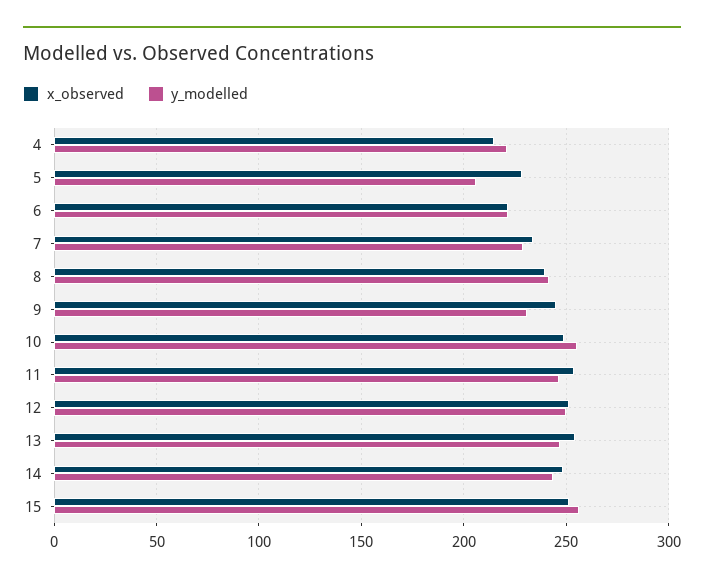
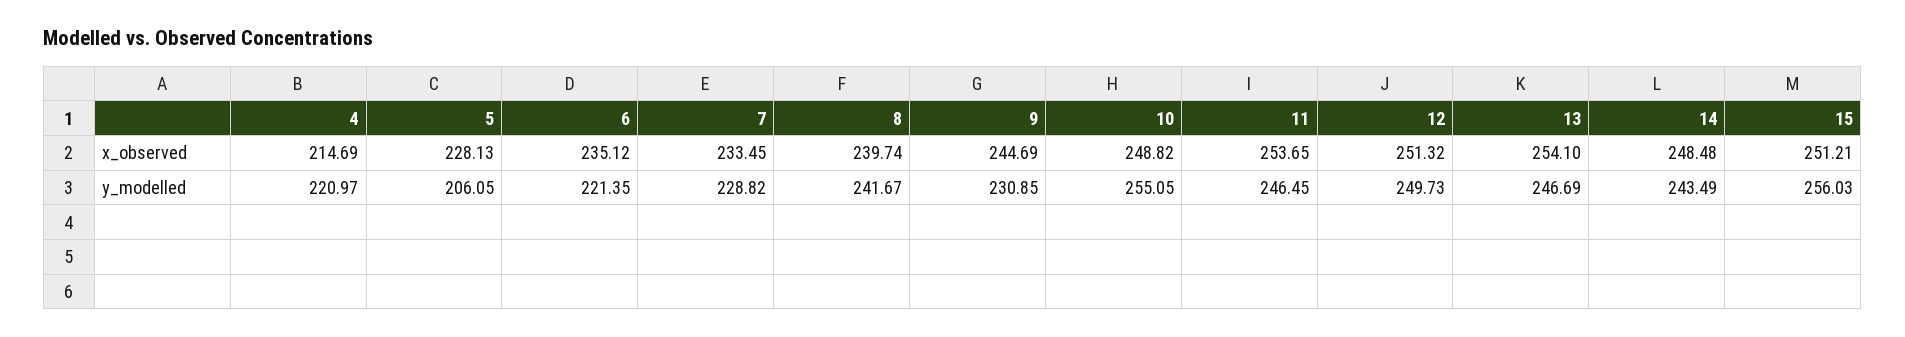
x_observed, 6: 220 -> 235.12

